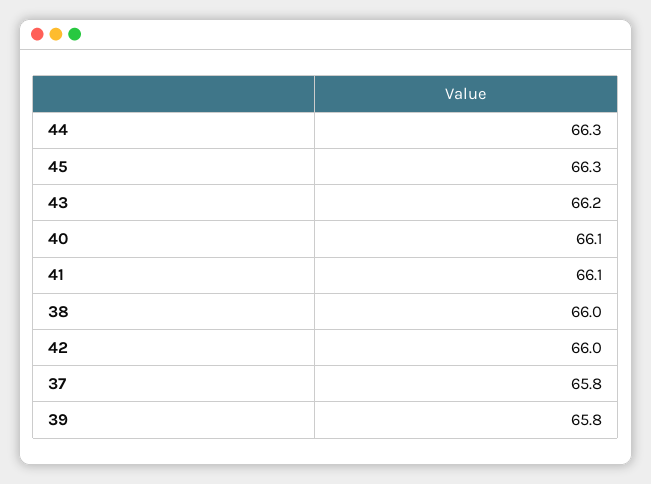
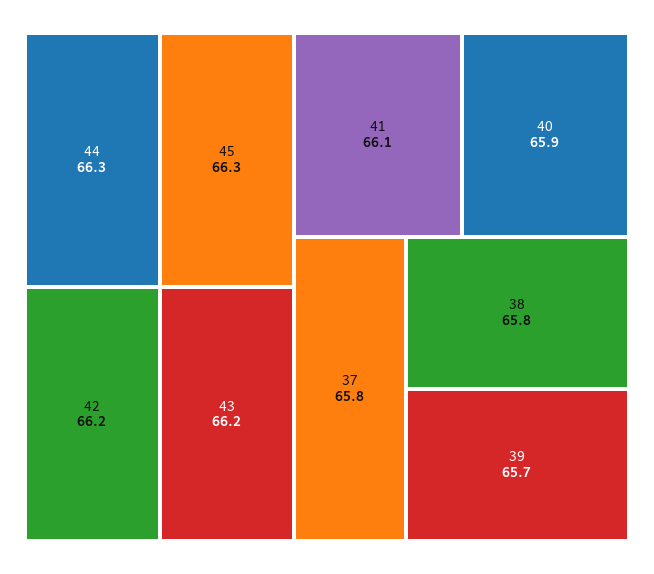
40: 66.1 -> 65.9
38: 66 -> 65.8
42: 66 -> 66.2
39: 65.8 -> 65.7

